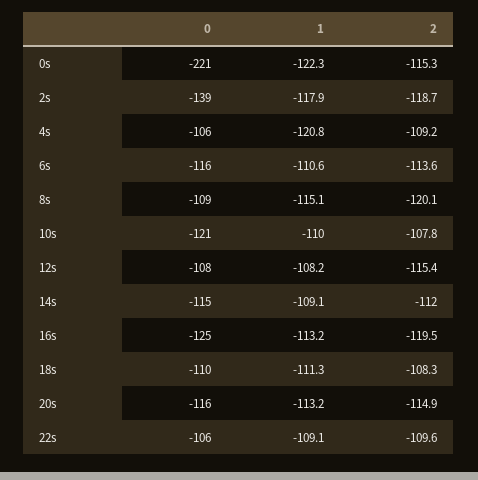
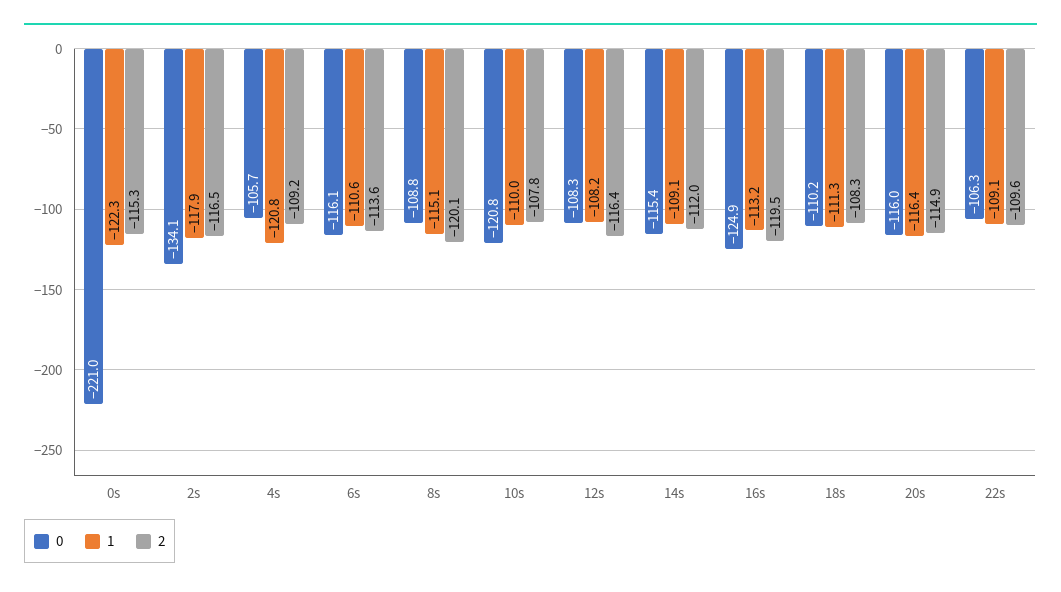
0, 2s: -139 -> -134.1
2, 2s: -118.7 -> -116.5
2, 12s: -115.4 -> -116.4
1, 20s: -113.2 -> -116.4

